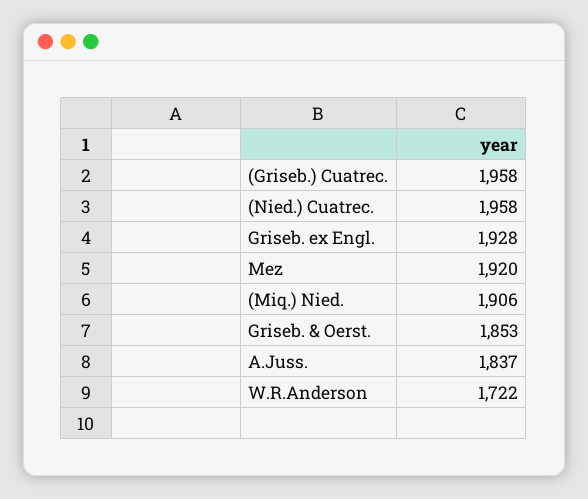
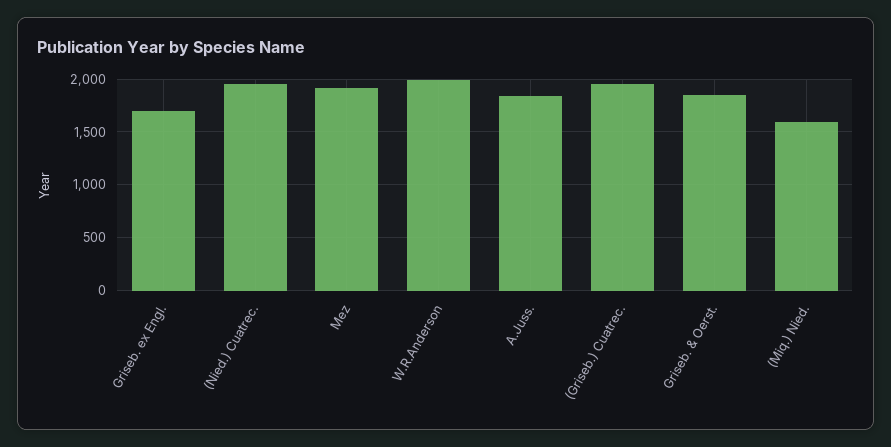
Griseb. ex Engl.: 1928 -> 1700
(Miq.) Nied.: 1906 -> 1600
W.R.Anderson: 1722 -> 2000

